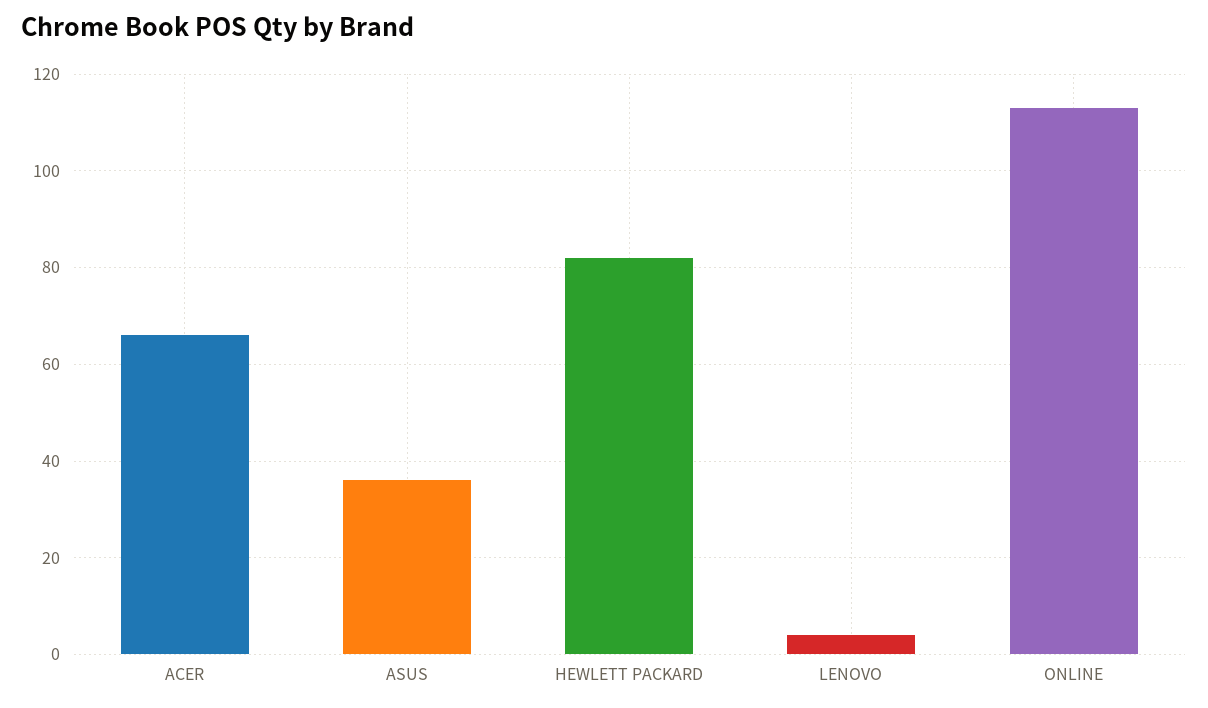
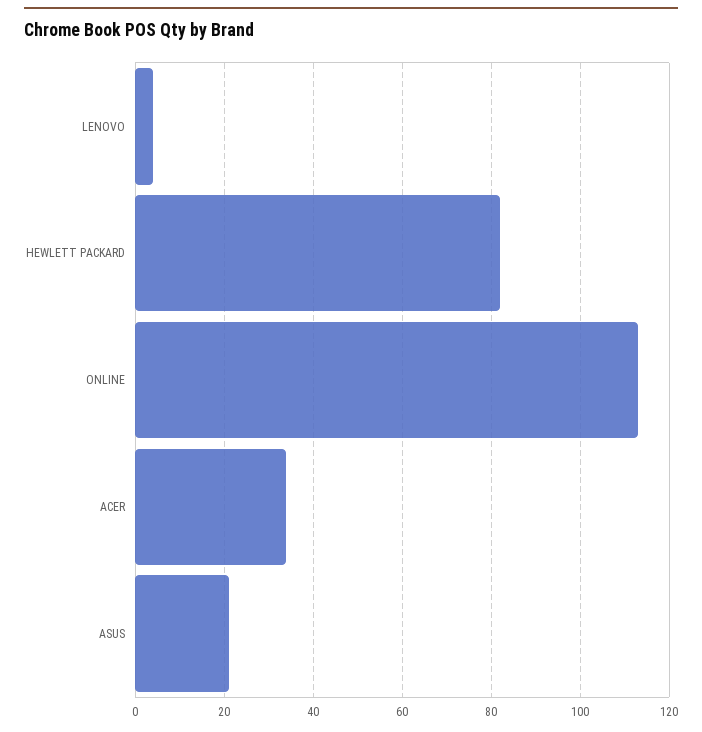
ACER: 65 -> 35
ASUS: 35 -> 20

